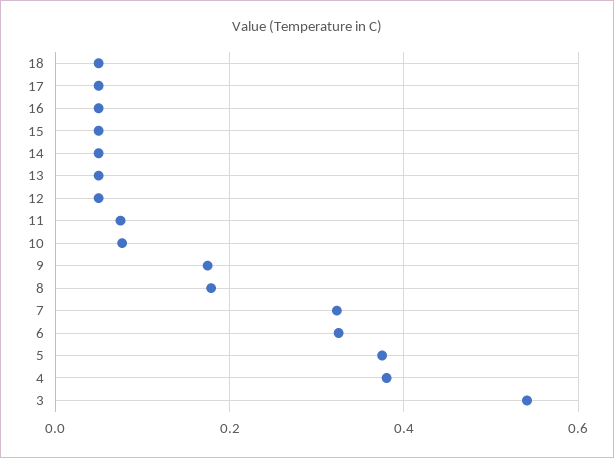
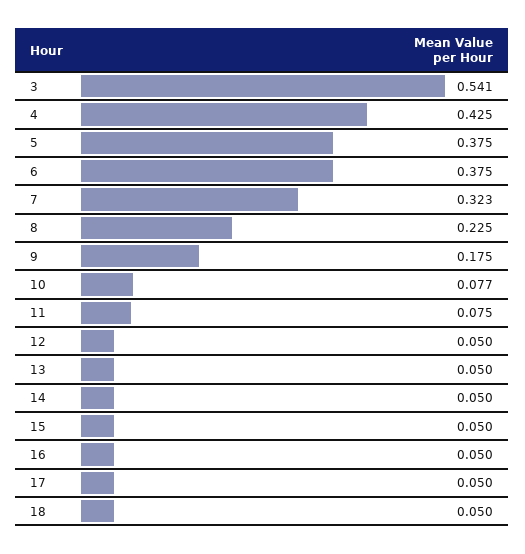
8: 0.18 -> 0.225
6: 0.32 -> 0.375
4: 0.38 -> 0.425

